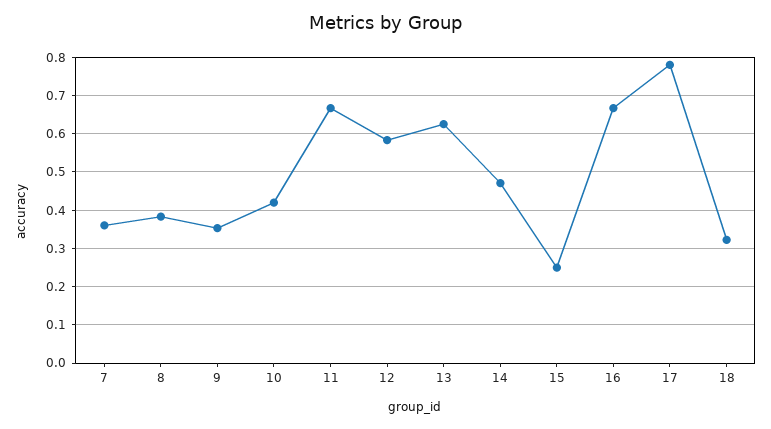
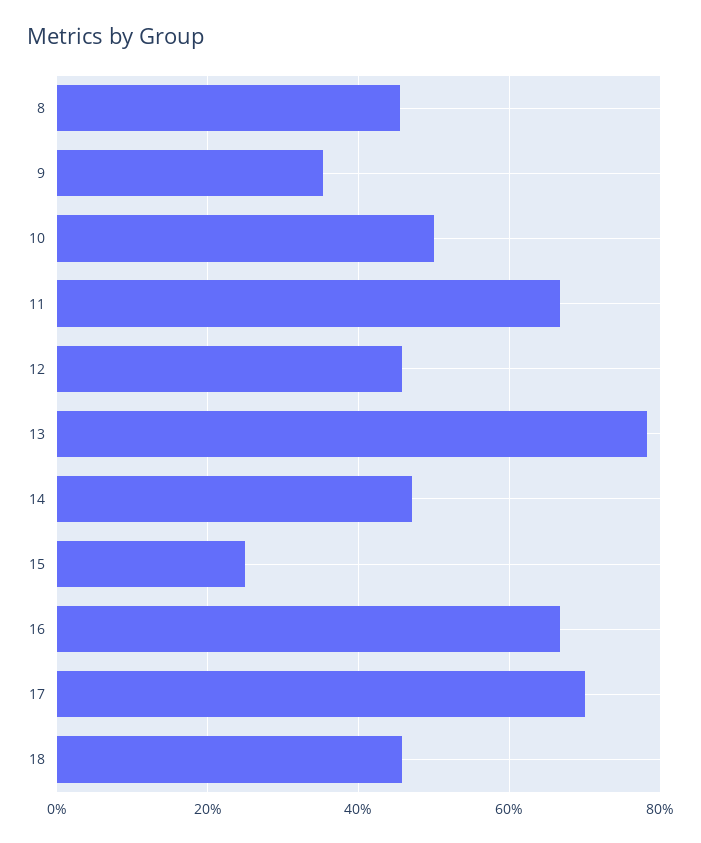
7: 0.36 -> none
8: 0.38 -> 0.46
10: 0.42 -> 0.5
12: 0.58 -> 0.46
13: 0.62 -> 0.78
17: 0.78 -> 0.7
18: 0.32 -> 0.46

